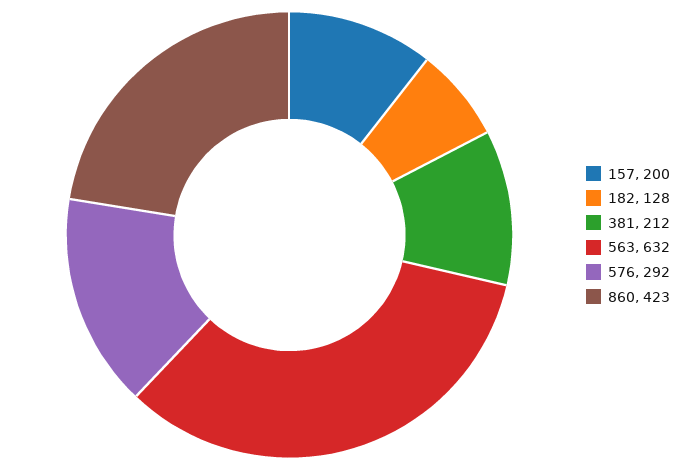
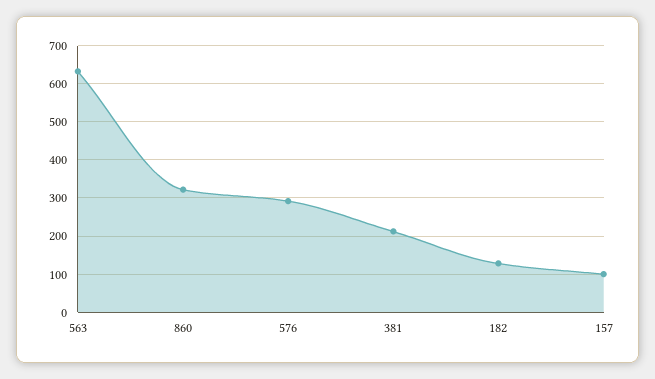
157: 200 -> 100
860: 423 -> 320

